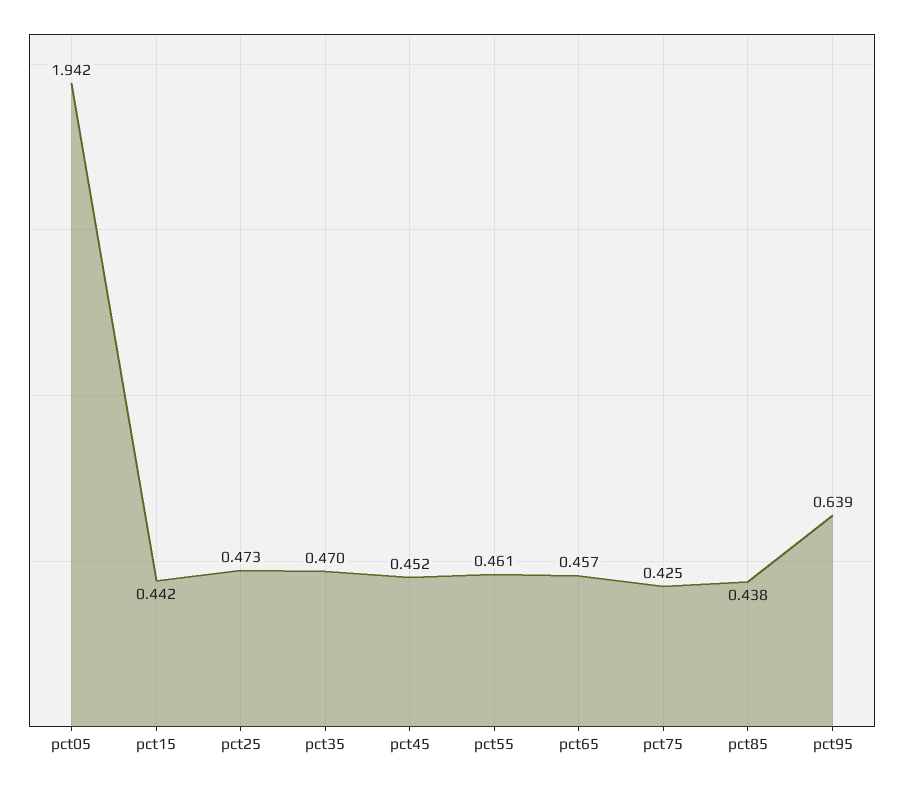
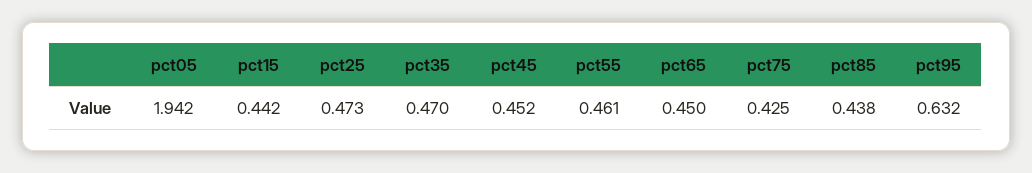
pct65: 0.457 -> 0.45
pct95: 0.639 -> 0.632

